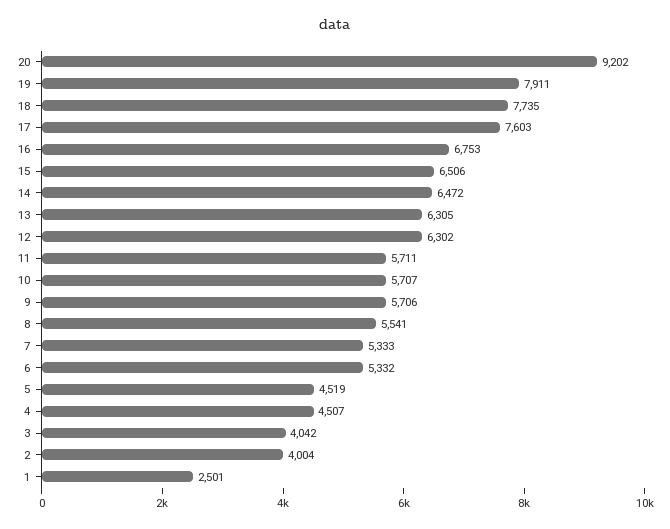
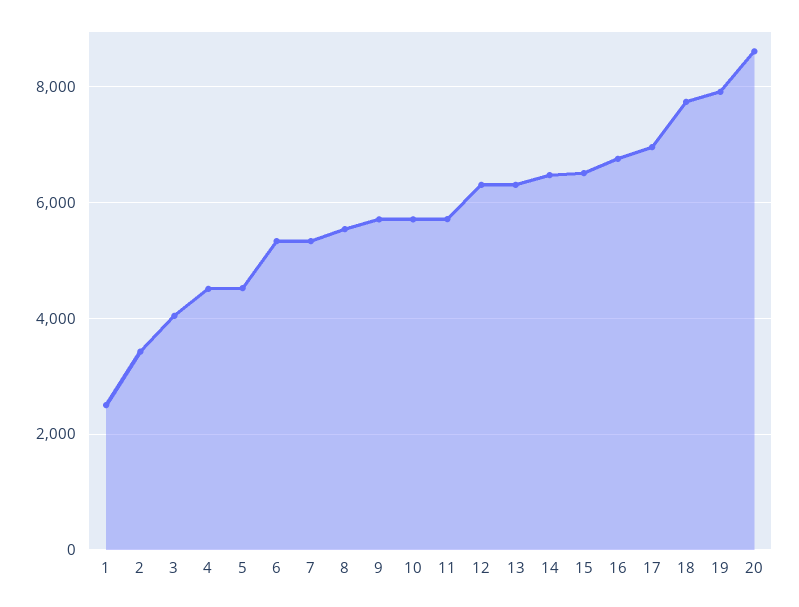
20: 9202 -> 8600
17: 7603 -> 7000
2: 4004 -> 3400

